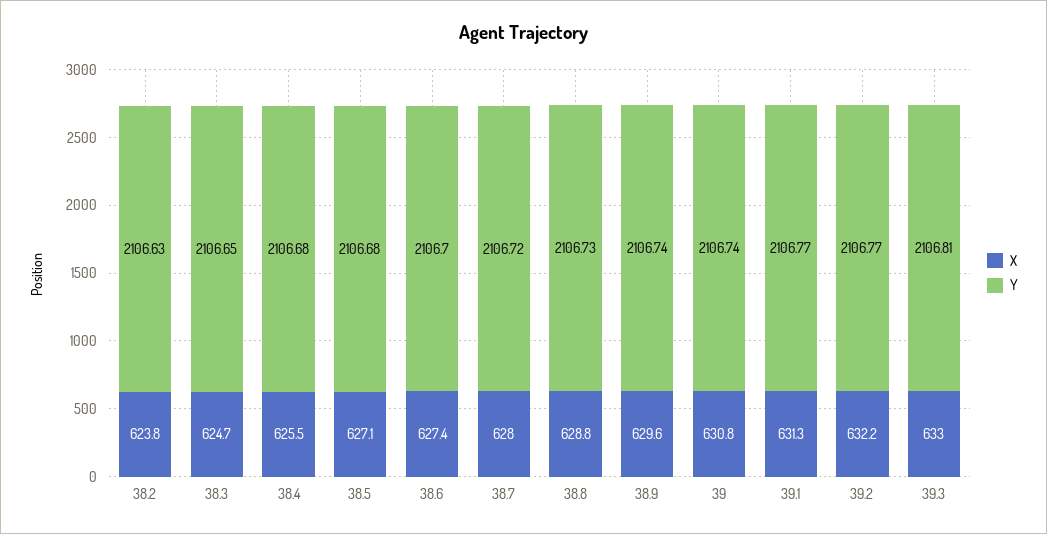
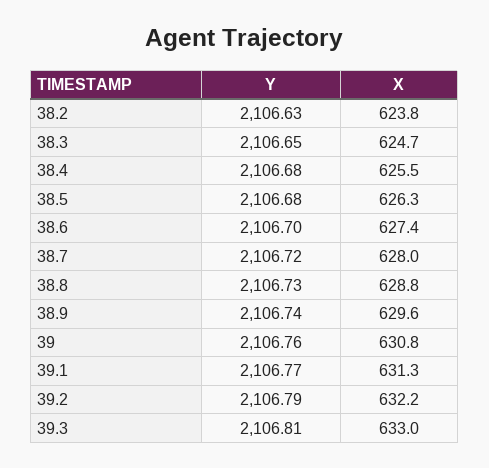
X, 38.5: 627.1 -> 626.3
Y, 39: 2106.74 -> 2106.76
Y, 39.2: 2106.77 -> 2106.79

